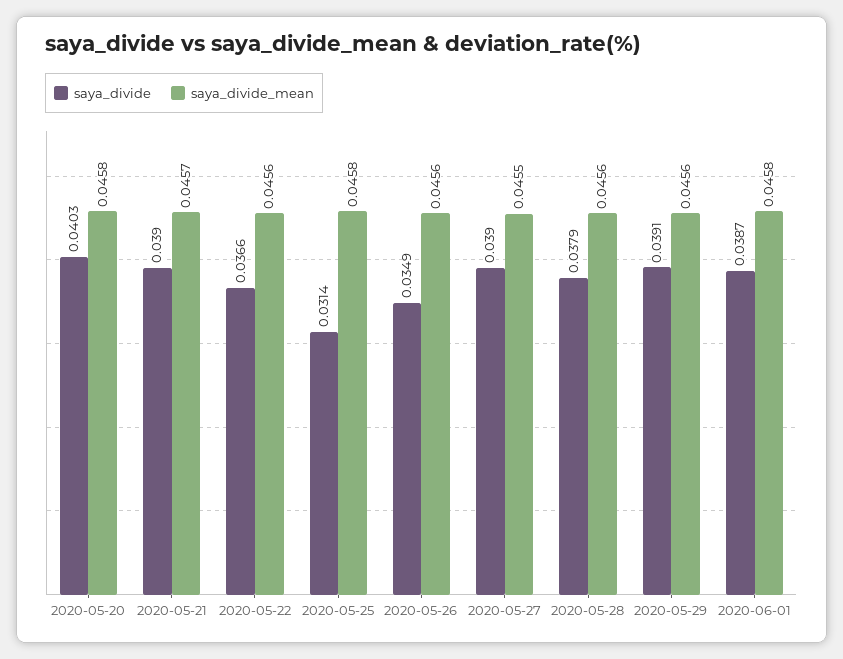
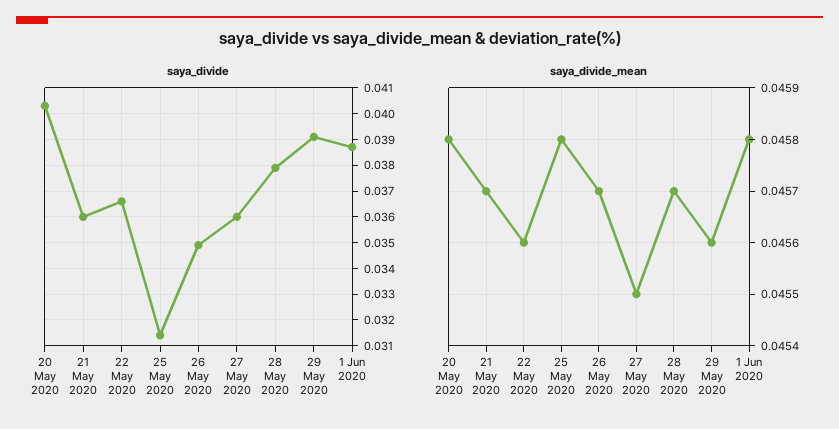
saya_divide, 2020-05-21: 0.039 -> 0.036
saya_divide_mean, 2020-05-26: 0.0456 -> 0.0457
saya_divide, 2020-05-27: 0.039 -> 0.036
saya_divide_mean, 2020-05-28: 0.0456 -> 0.0457

